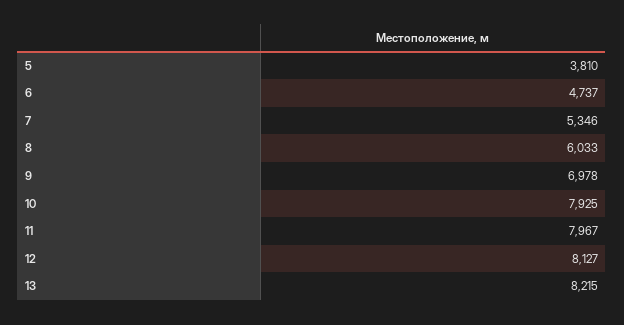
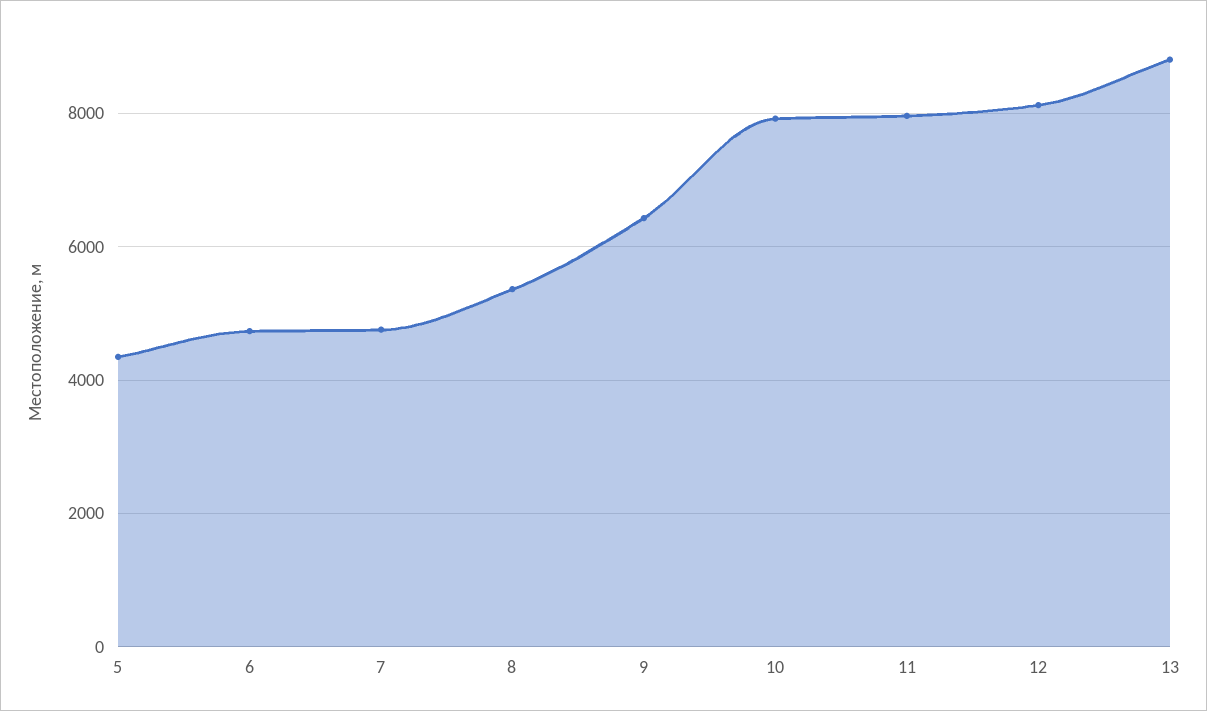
5: 3810 -> 4400
7: 5346 -> 4800
8: 6033 -> 5400
9: 6978 -> 6400
13: 8215 -> 8800

